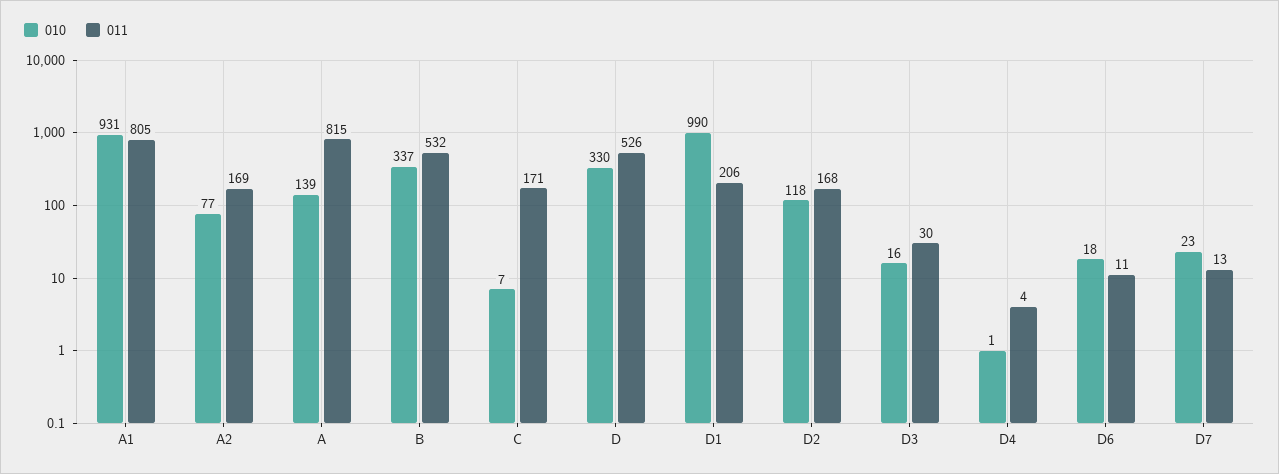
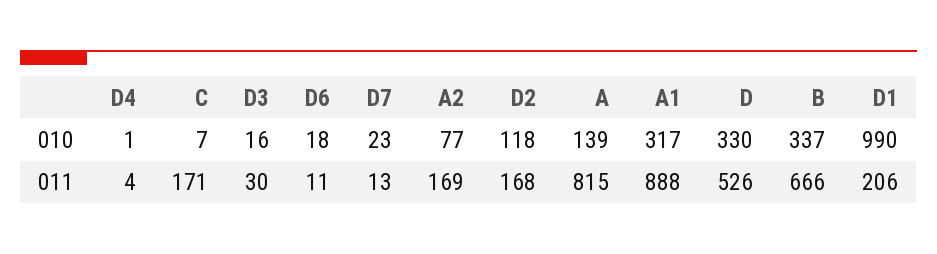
010, A1: 931 -> 317
011, A1: 805 -> 888
011, B: 532 -> 666

